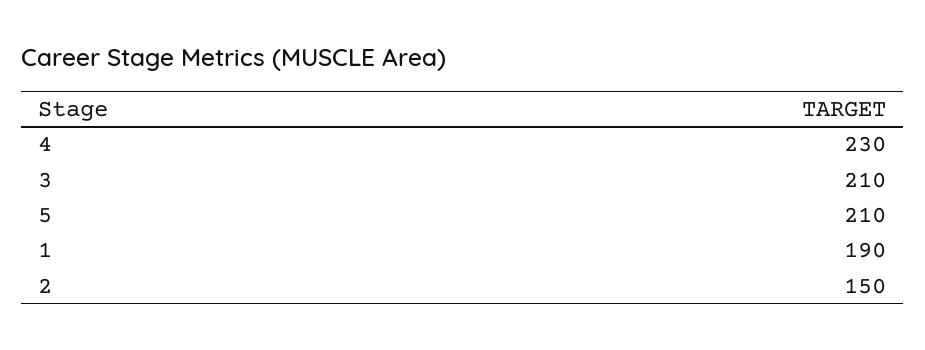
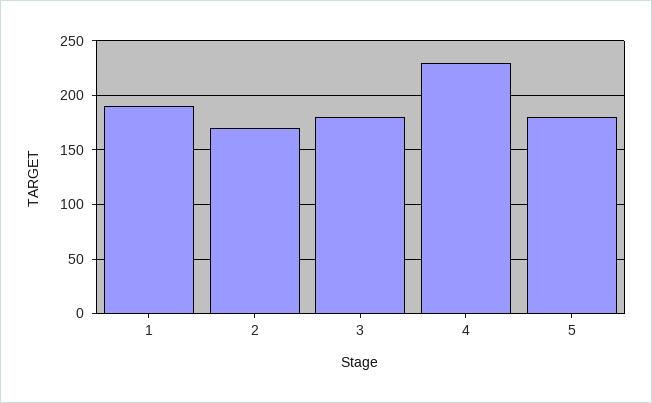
3: 210 -> 180
5: 210 -> 180
2: 150 -> 170

